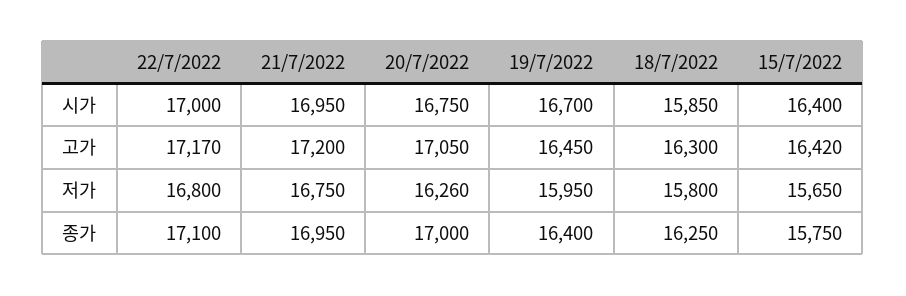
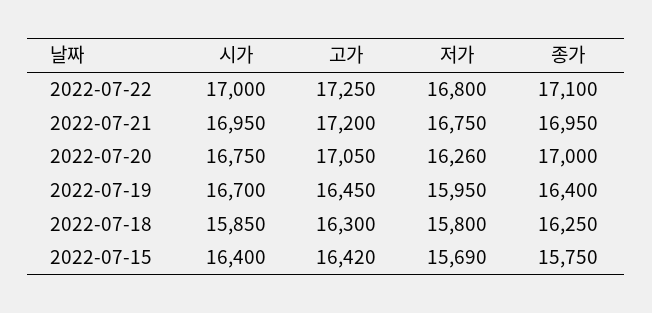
22/7/2022, 고가: 17170 -> 17250
15/7/2022, 저가: 15650 -> 15690

